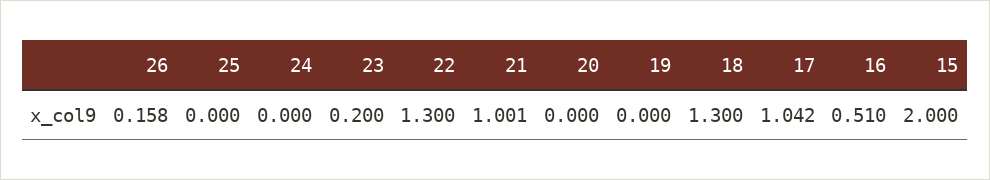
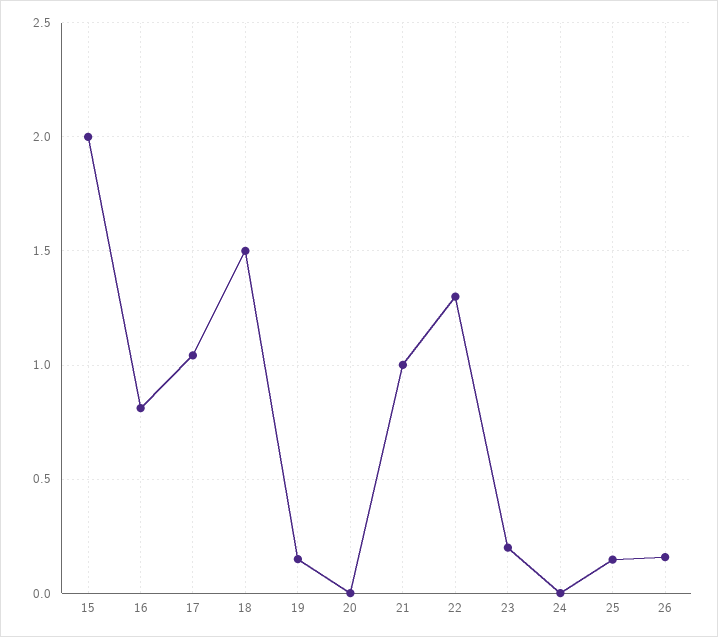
25: 0 -> 0.15
19: 0 -> 0.15
18: 1.3 -> 1.5
16: 0.51 -> 0.8

